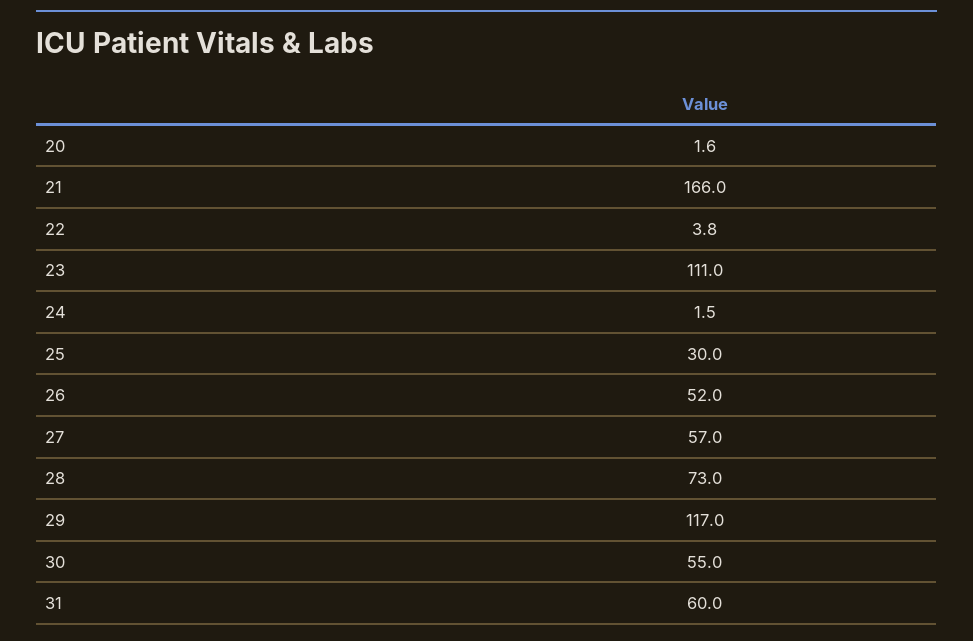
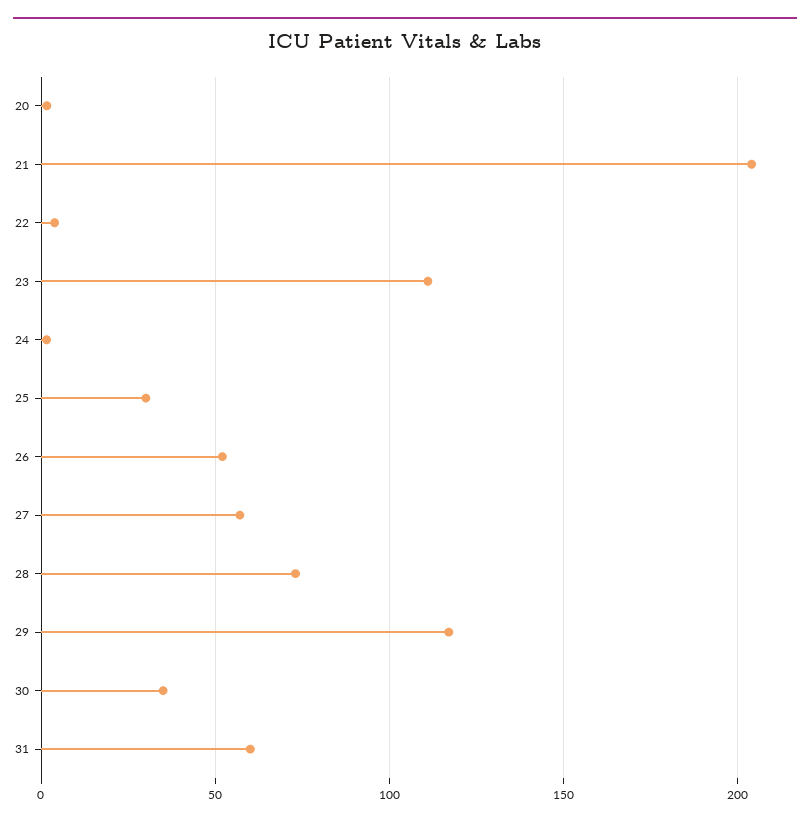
21: 166 -> 205
30: 55 -> 35

